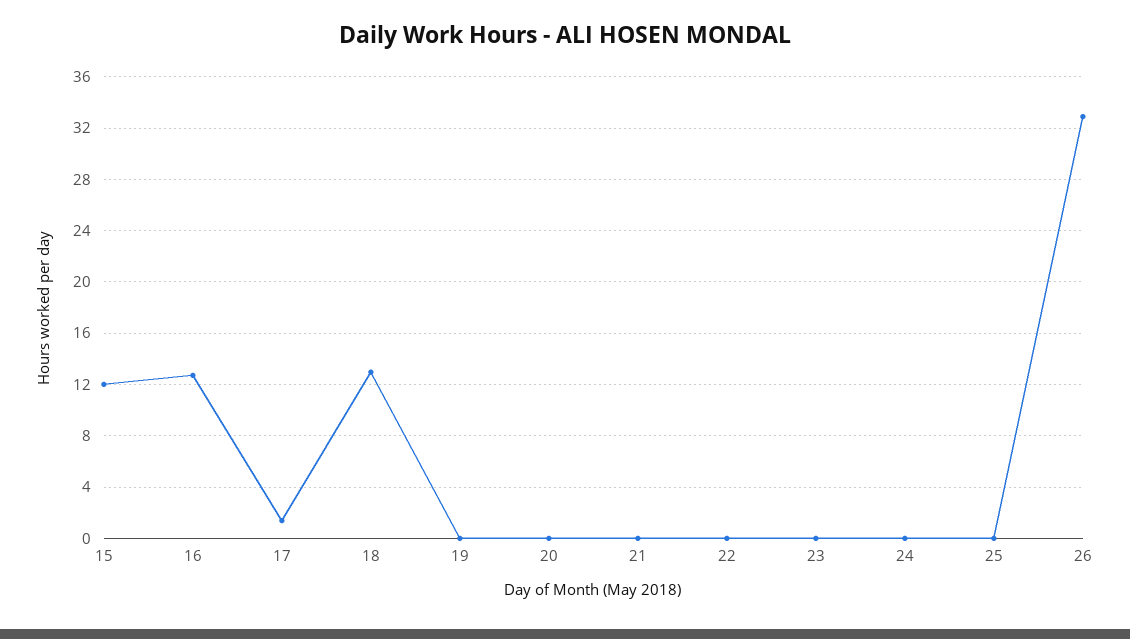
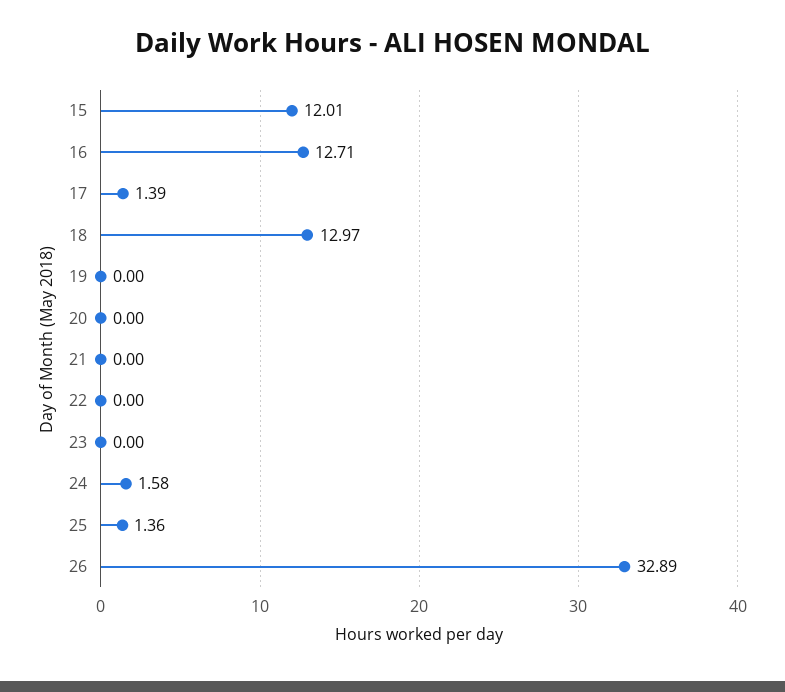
24: 0 -> 1.58
25: 0 -> 1.36

